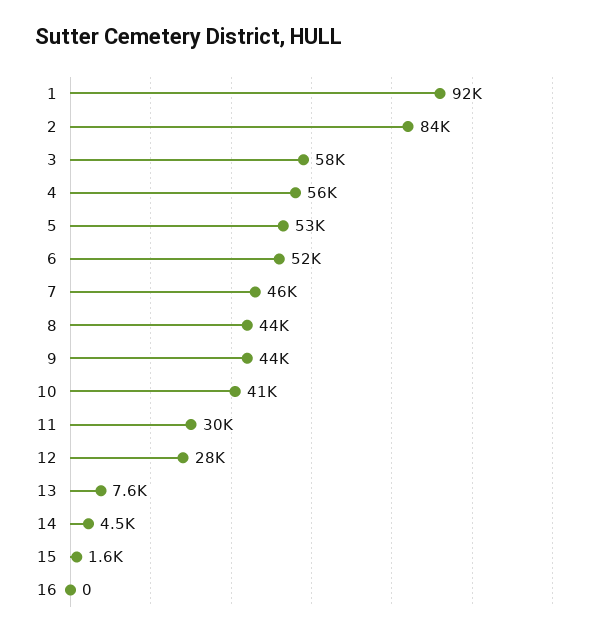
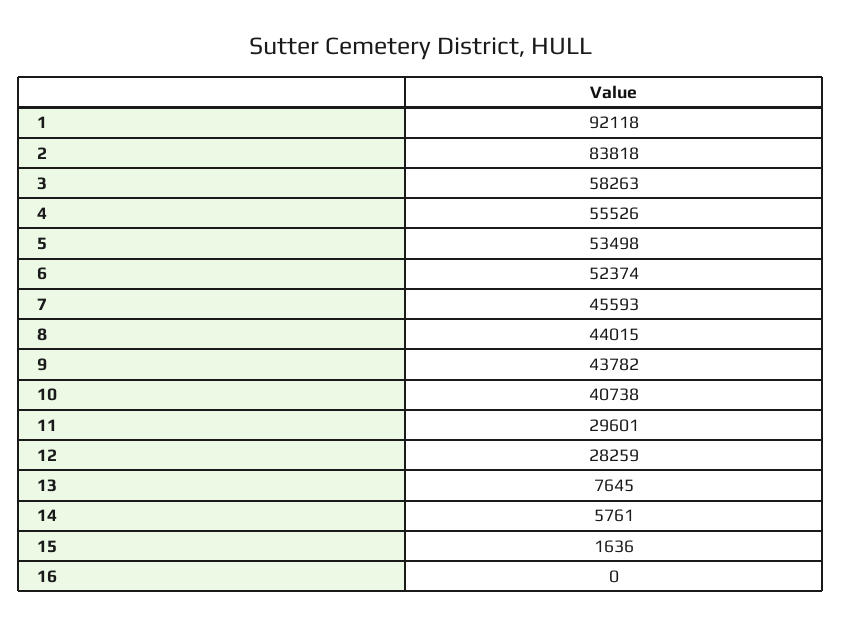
14: 4500 -> 5761

